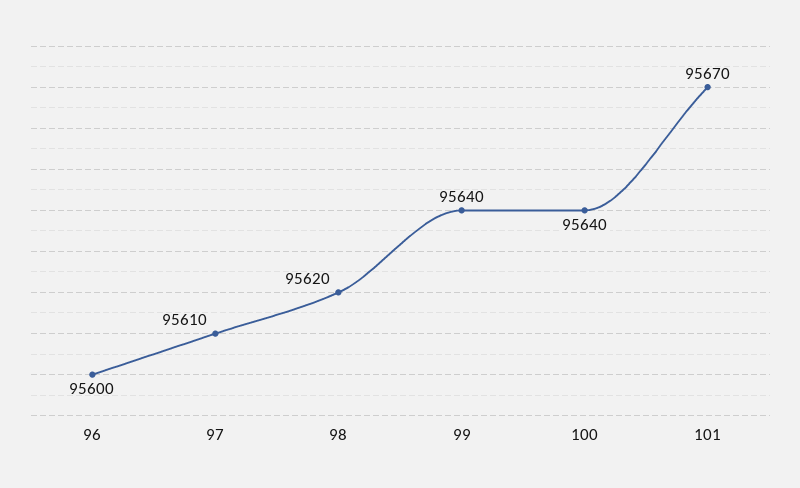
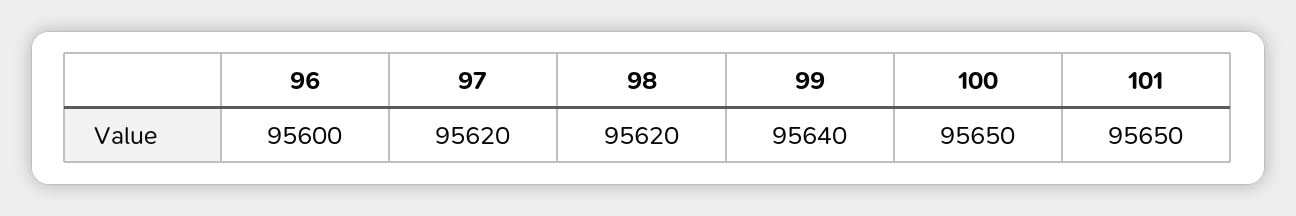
97: 95610 -> 95620
100: 95640 -> 95650
101: 95670 -> 95650

